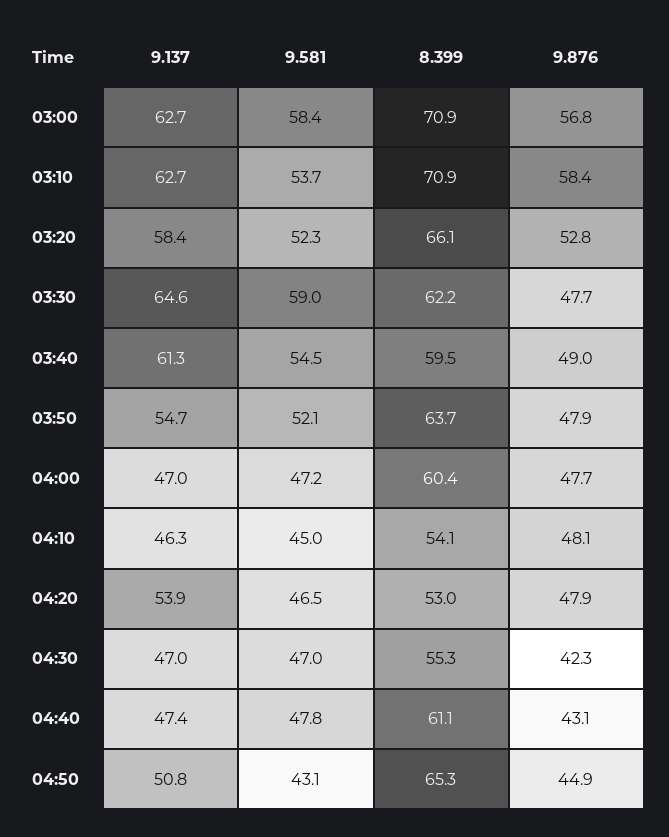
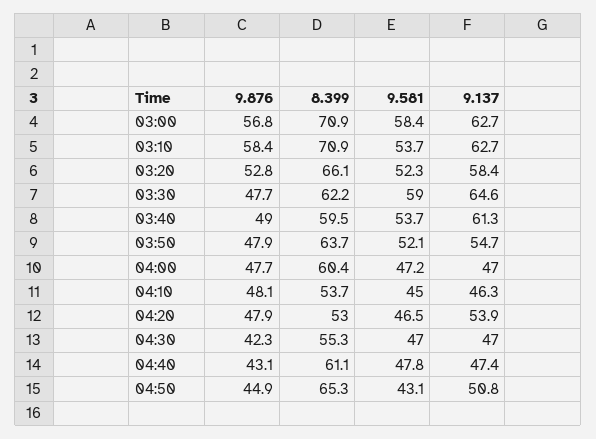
9.581, 03:40: 54.5 -> 53.7
8.399, 04:10: 54.1 -> 53.7

